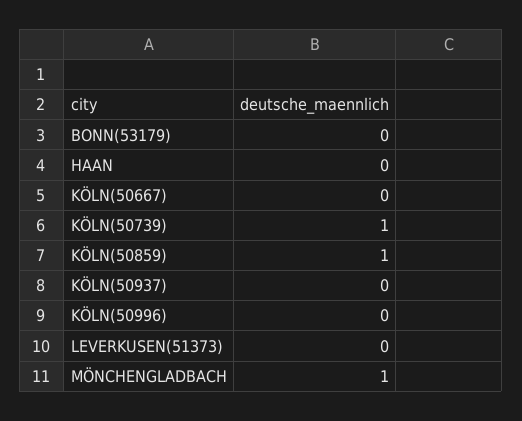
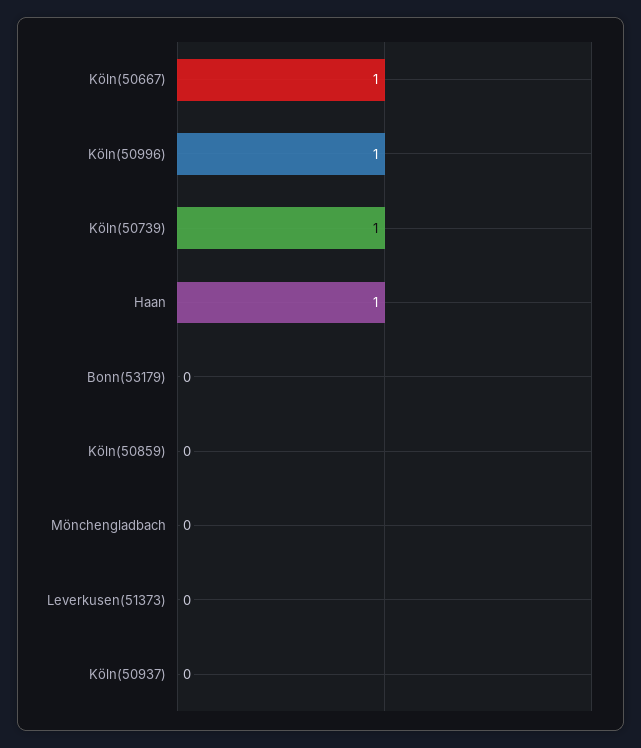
HAAN: 0 -> 1
KÖLN(50667): 0 -> 1
KÖLN(50859): 1 -> 0
KÖLN(50996): 0 -> 1
MÖNCHENGLADBACH: 1 -> 0

